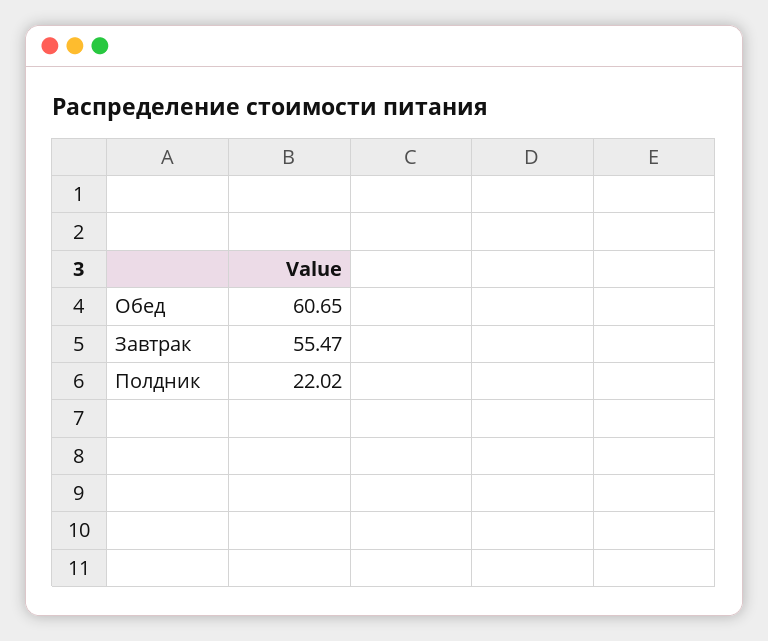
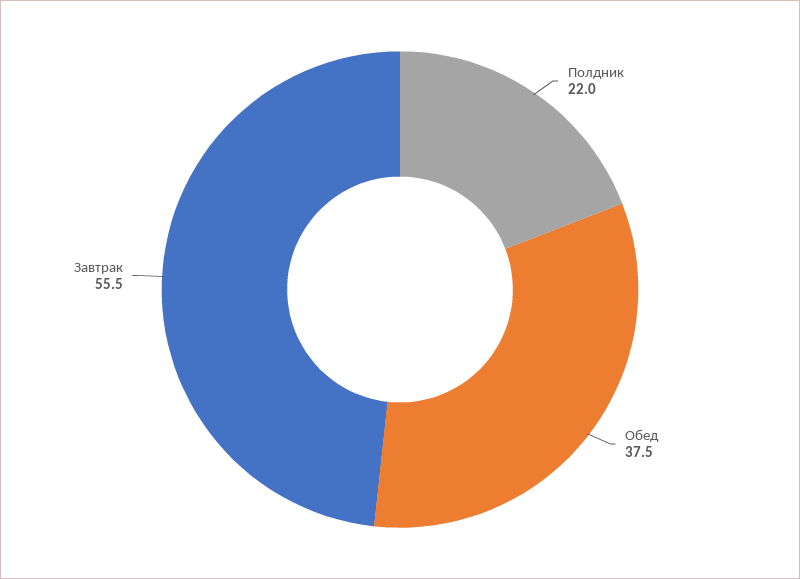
Обед: 60.65 -> 37.5

